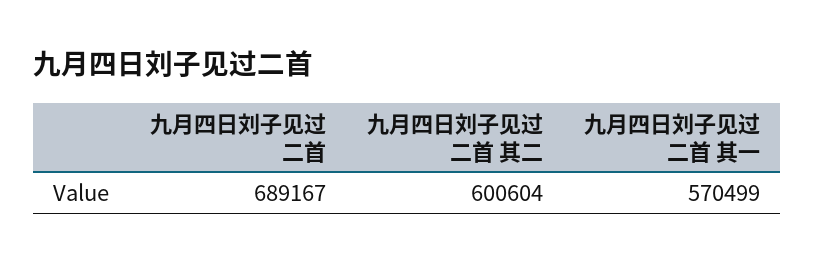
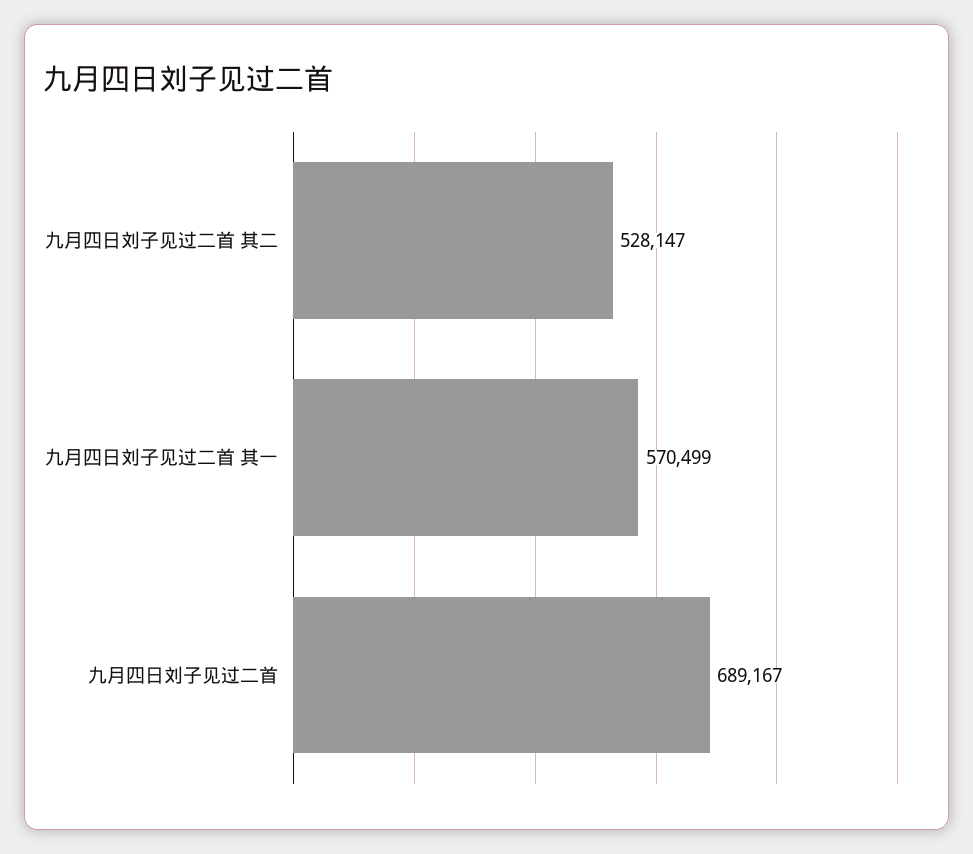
九月四日刘子见过二首 其二: 600604 -> 528147

